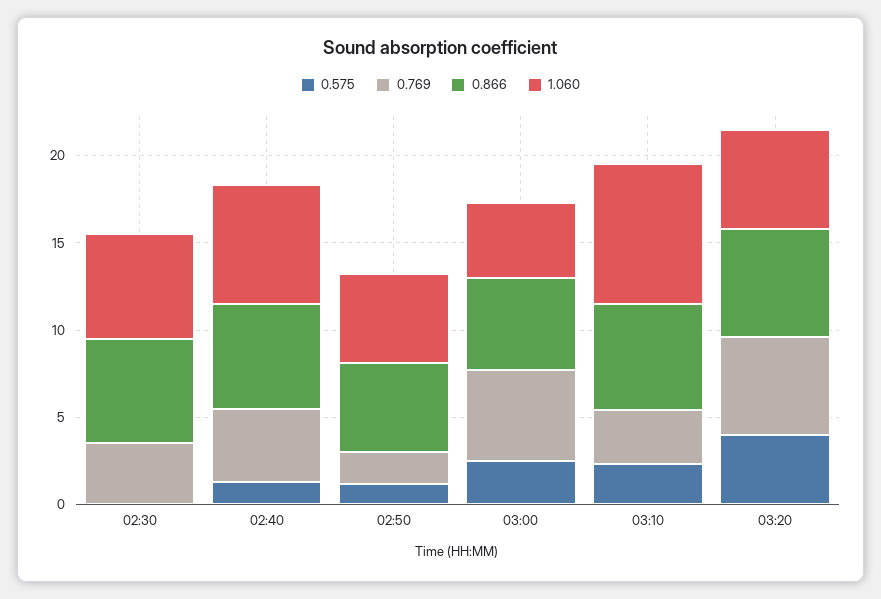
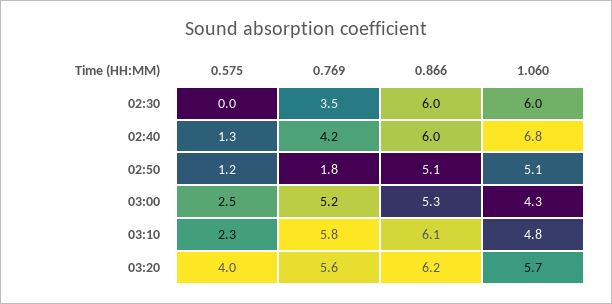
0.769, 03:10: 3 -> 5.8
1.060, 03:10: 8 -> 4.8

